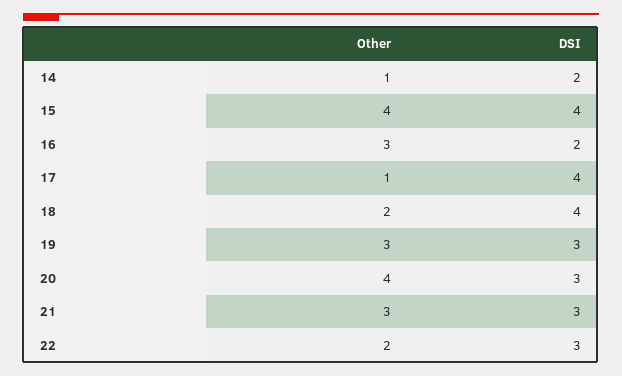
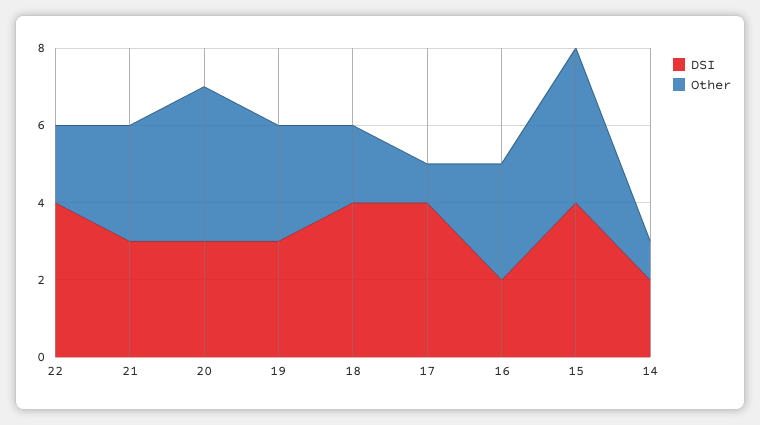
DSI, 22: 3 -> 4

